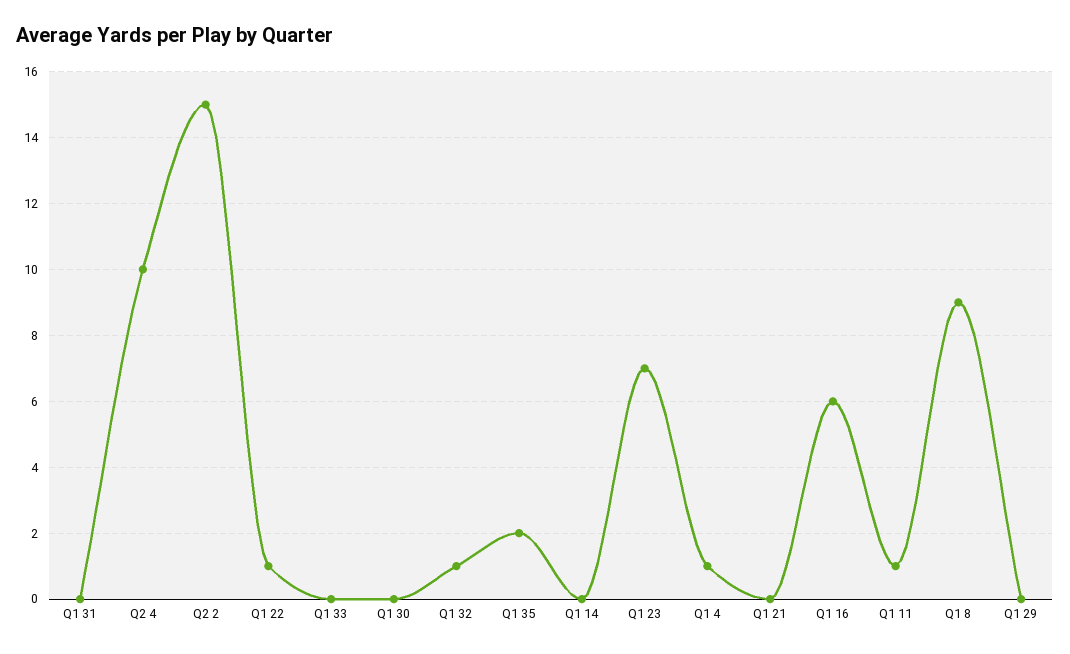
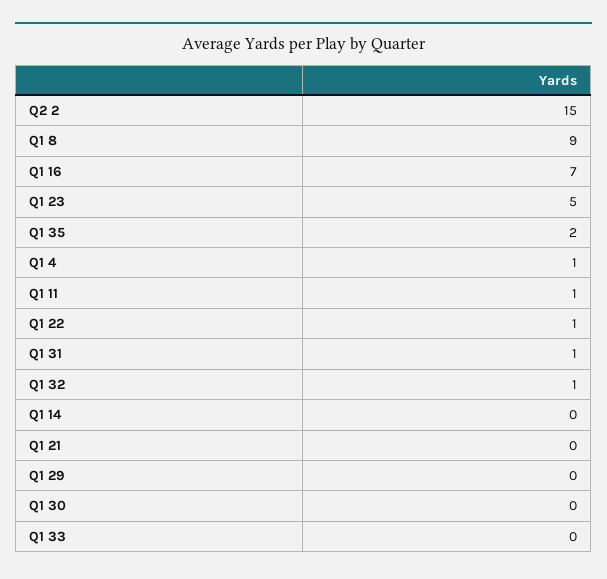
Q1 31: 0 -> 1
Q2 4: 10 -> none
Q1 23: 7 -> 5
Q1 16: 6 -> 7

